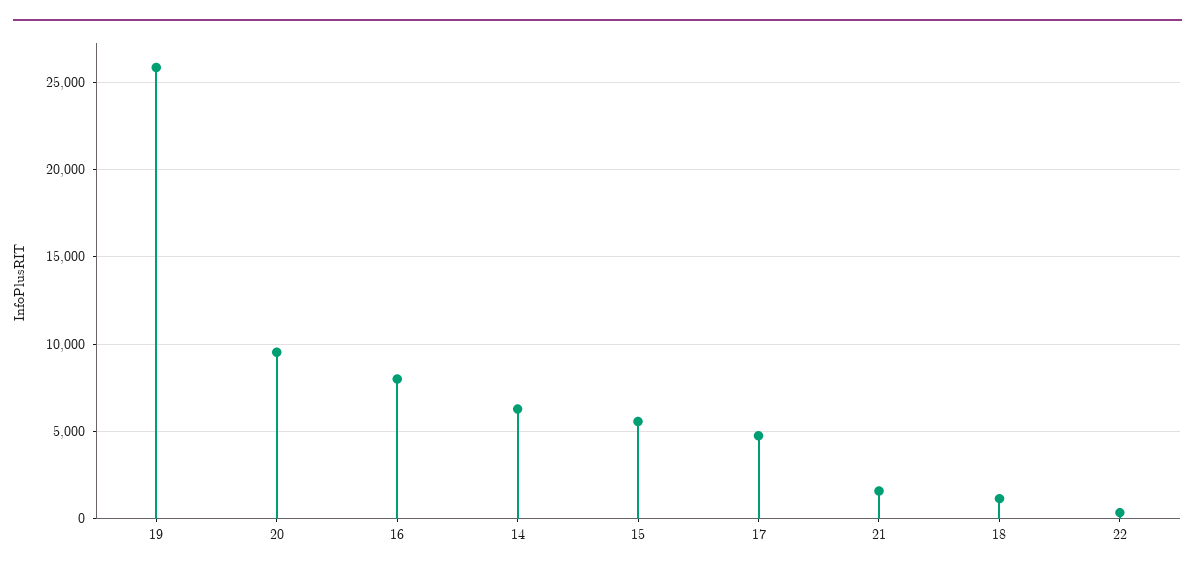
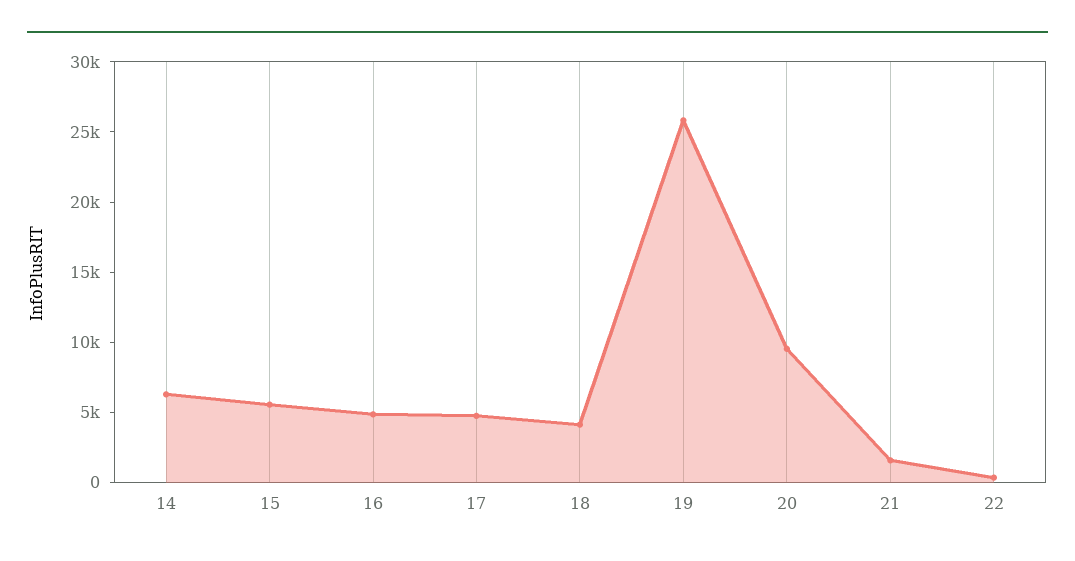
16: 8000 -> 5000
18: 1000 -> 4000

